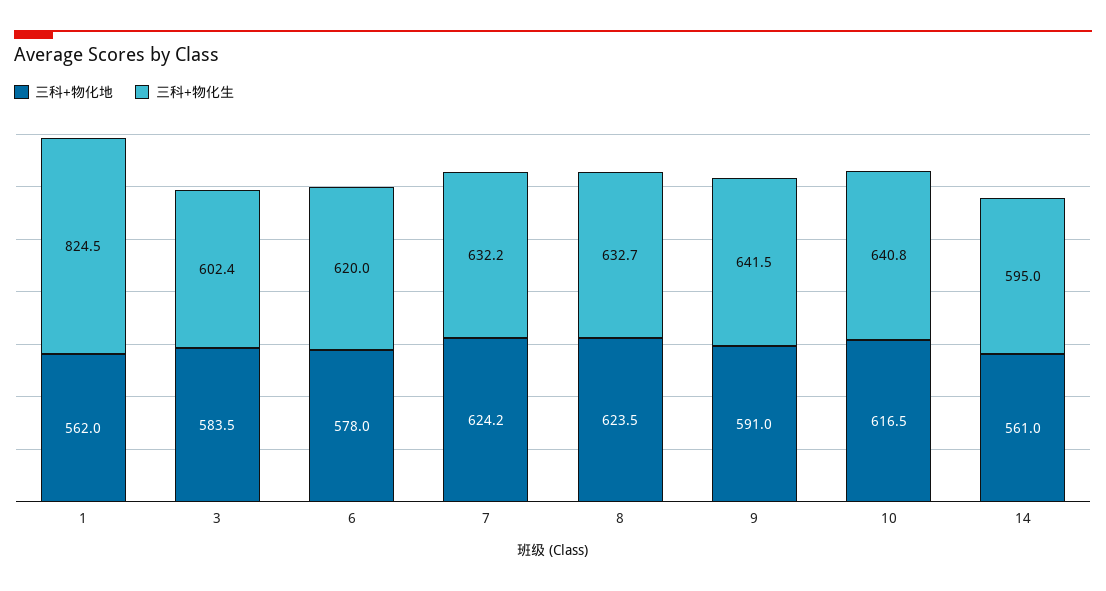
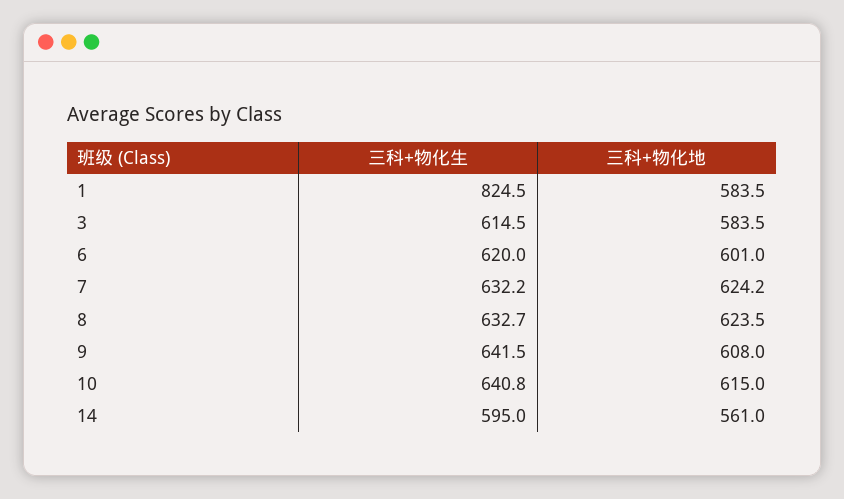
三科+物化地, 1: 562 -> 583.5
三科+物化生, 3: 602.4 -> 614.5
三科+物化地, 6: 578 -> 601
三科+物化地, 9: 591 -> 608
三科+物化地, 10: 616.5 -> 615

